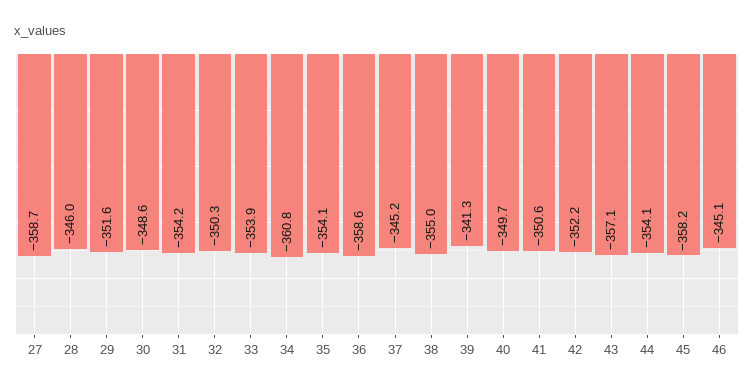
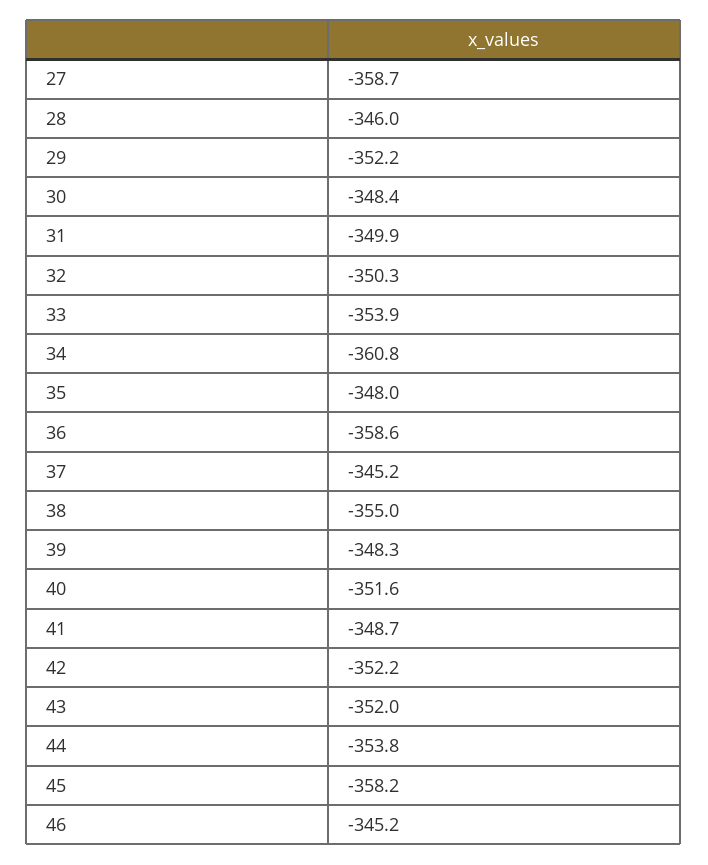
29: -351.6 -> -352.2
30: -348.6 -> -348.4
31: -354.2 -> -349.9
35: -354.1 -> -348
39: -341.3 -> -348.3
40: -349.7 -> -351.6
41: -350.6 -> -348.7
43: -357.1 -> -352
44: -354.1 -> -353.8
46: -345.1 -> -345.2

